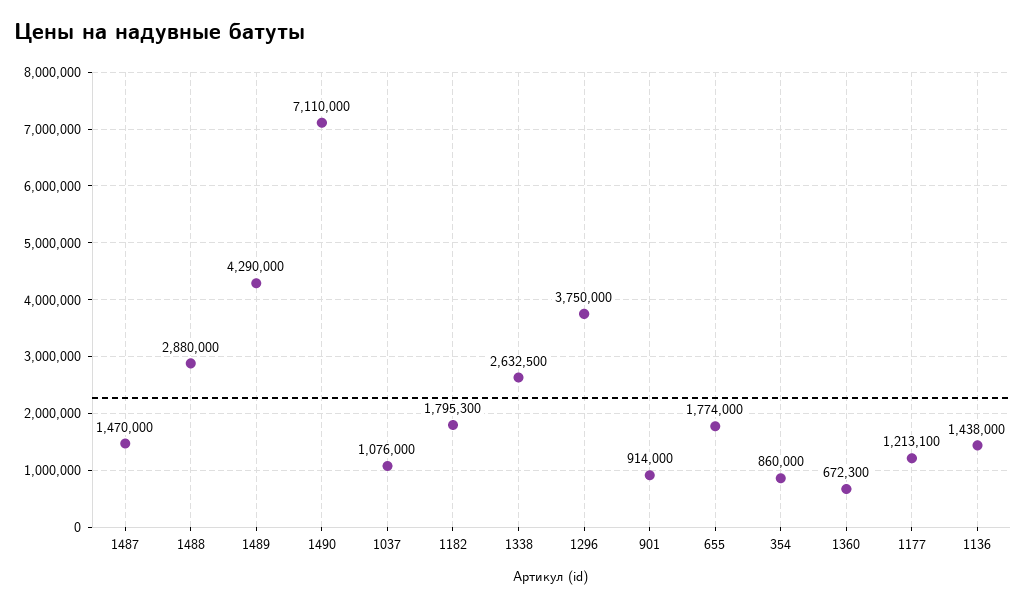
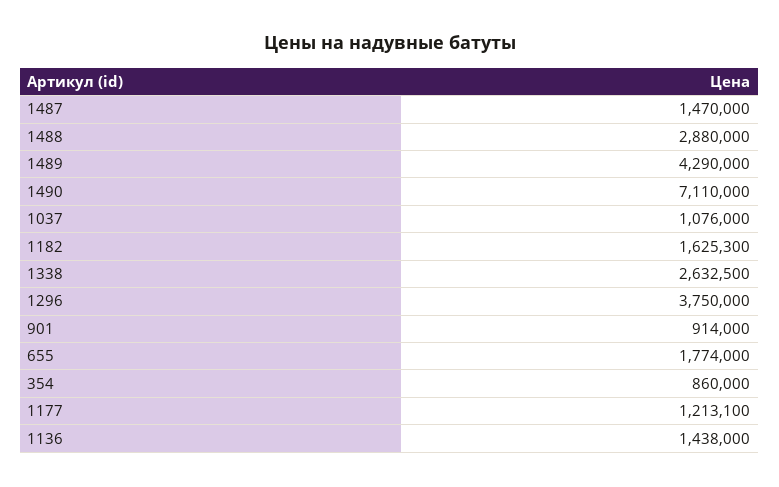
1182: 1795300 -> 1625300
1360: 672300 -> none

